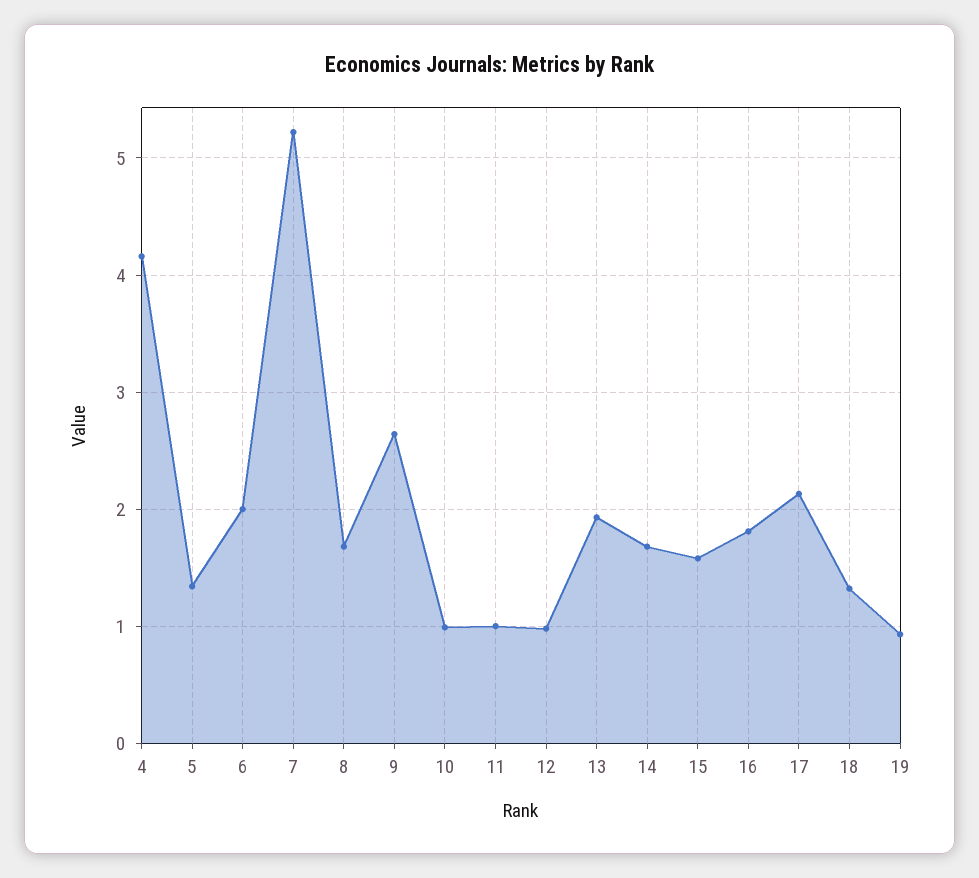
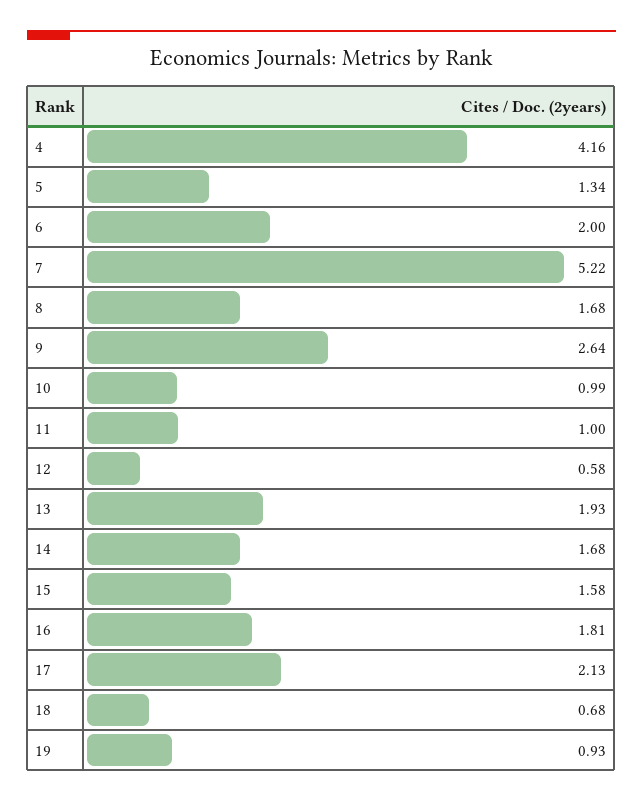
12: 1 -> 0.58
18: 1.3 -> 0.68

